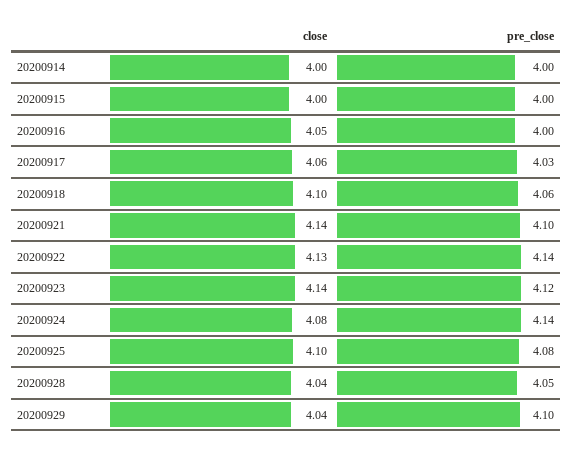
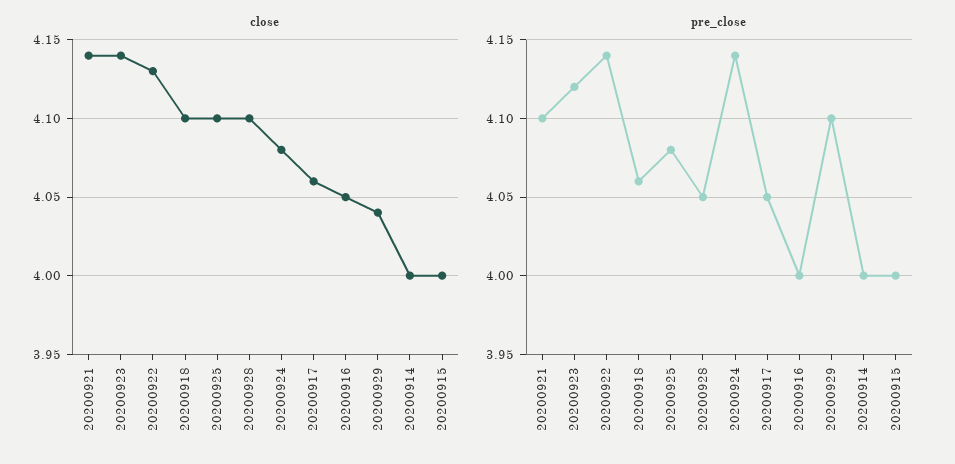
pre_close, 20200917: 4.03 -> 4.05
close, 20200928: 4.04 -> 4.1

